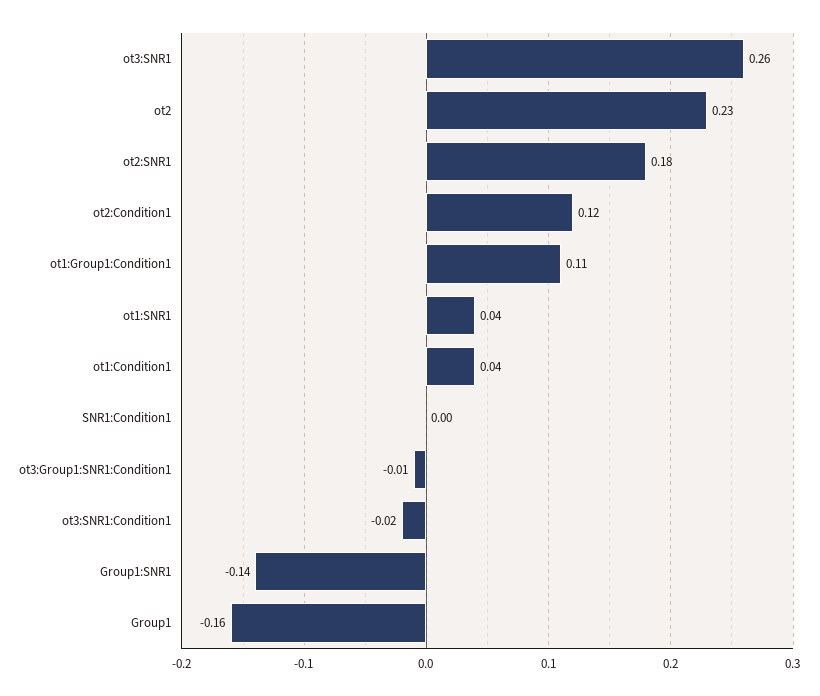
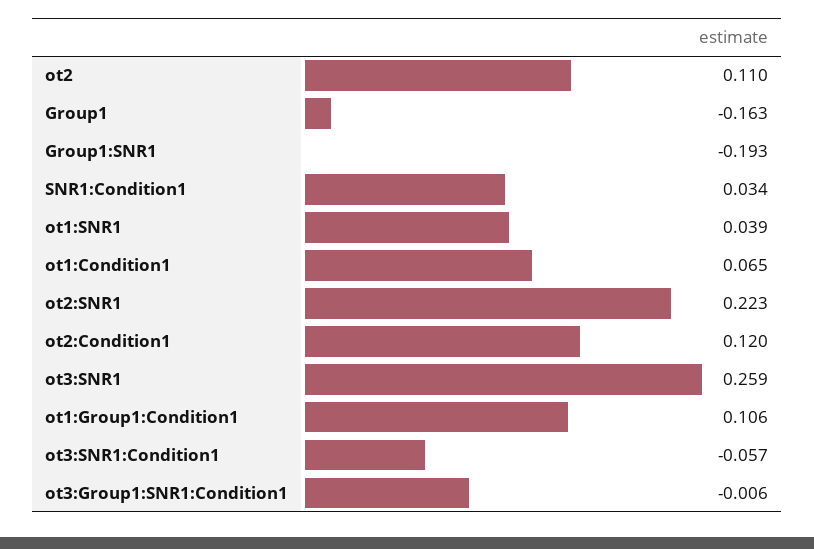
ot2: 0.23 -> 0.11
ot2:SNR1: 0.18 -> 0.223
ot1:Condition1: 0.04 -> 0.065
SNR1:Condition1: 0 -> 0.034
ot3:SNR1:Condition1: -0.02 -> -0.057
Group1:SNR1: -0.14 -> -0.193

